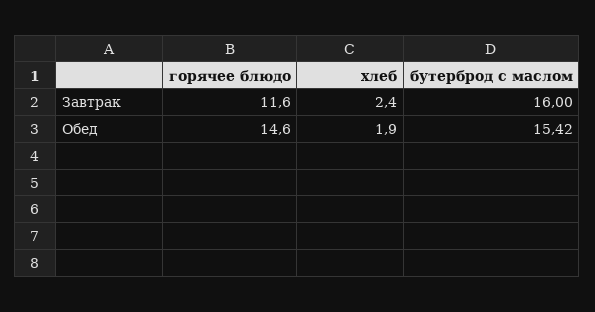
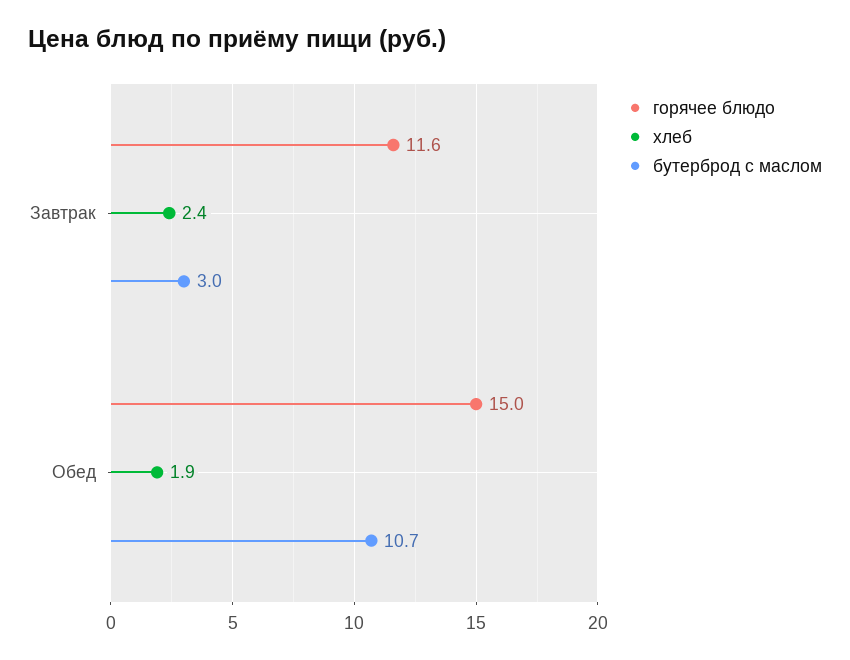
бутерброд с маслом, Завтрак: 16 -> 3
горячее блюдо, Обед: 14.6 -> 15
бутерброд с маслом, Обед: 15.42 -> 10.7

